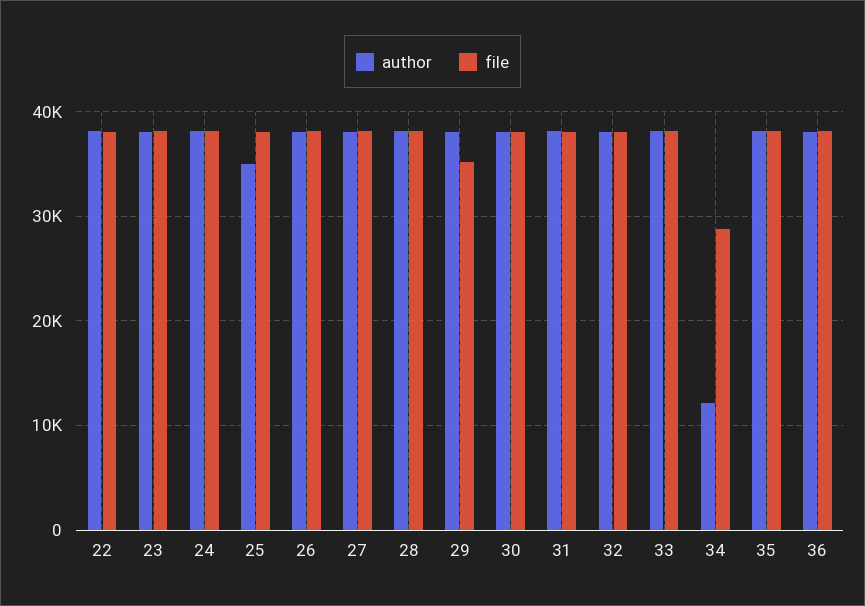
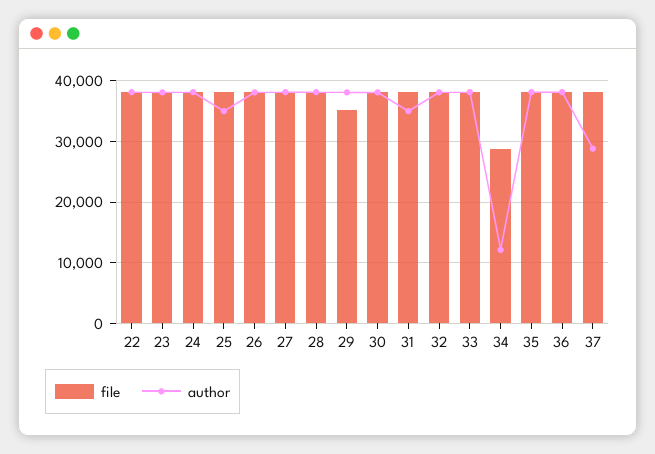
author, 31: 38000 -> 35000
file, 37: none -> 38000
author, 37: none -> 29000

